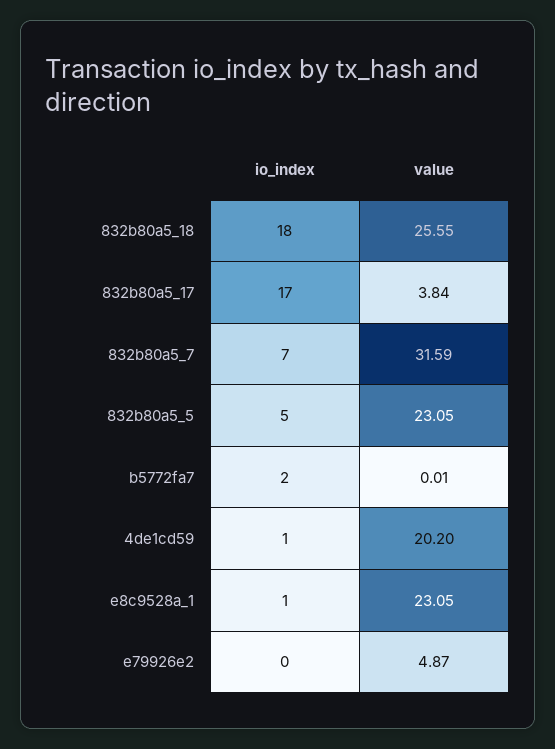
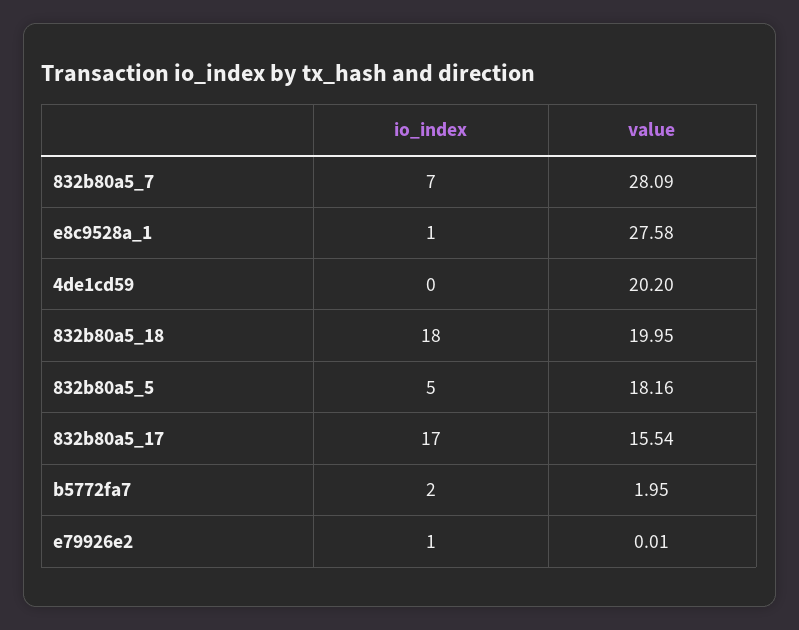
value, 832b80a5_18: 25.55 -> 19.95
value, 832b80a5_17: 3.84 -> 15.54
value, 832b80a5_7: 31.59 -> 28.09
value, 832b80a5_5: 23.05 -> 18.16
value, b5772fa7: 0.01 -> 1.95
io_index, 4de1cd59: 1 -> 0
value, e8c9528a_1: 23.05 -> 27.58
io_index, e79926e2: 0 -> 1
value, e79926e2: 4.87 -> 0.01

